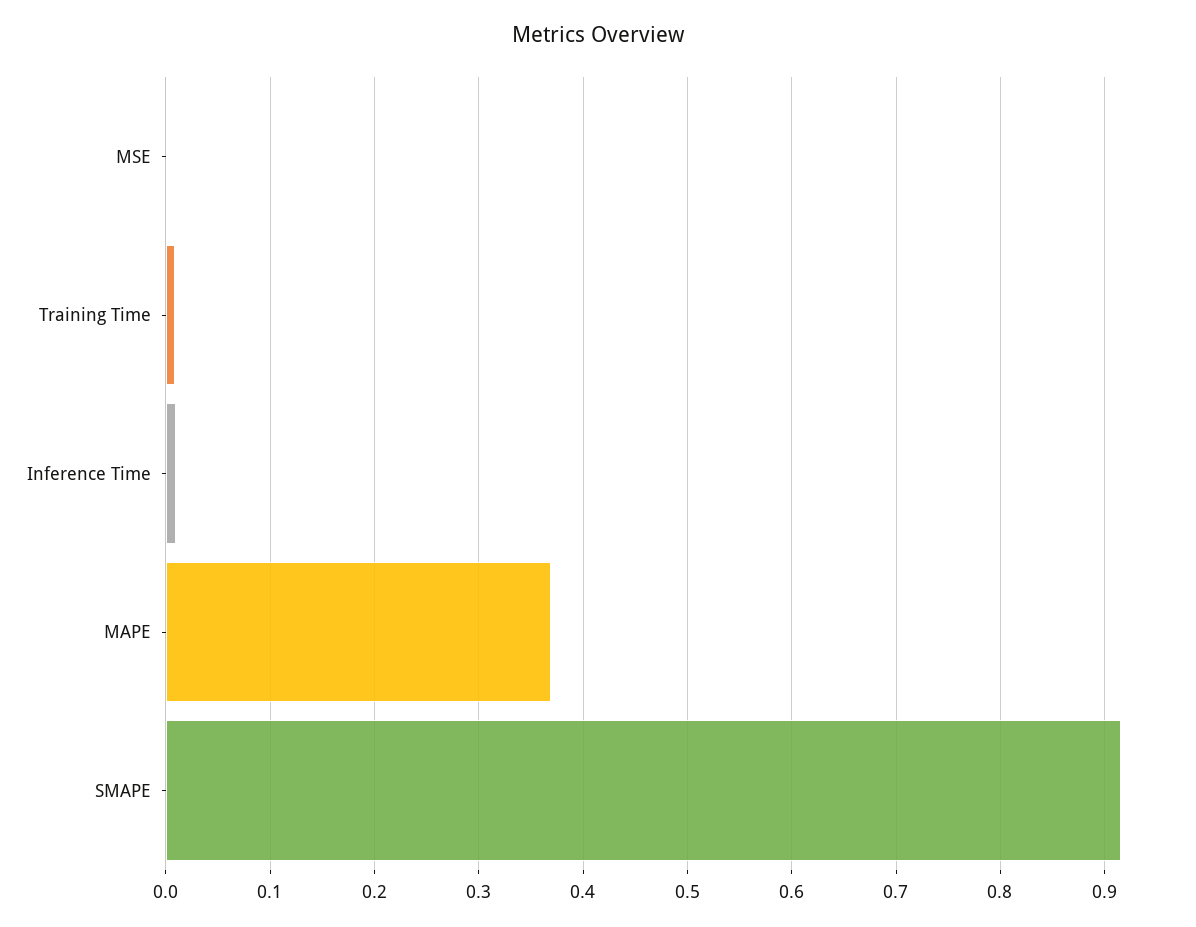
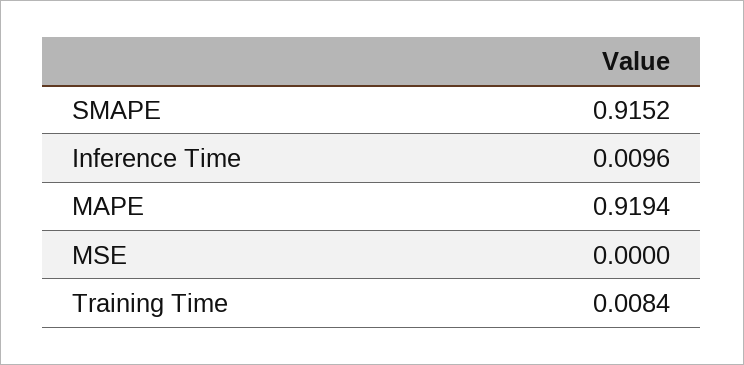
MAPE: 0.37 -> 0.9194

